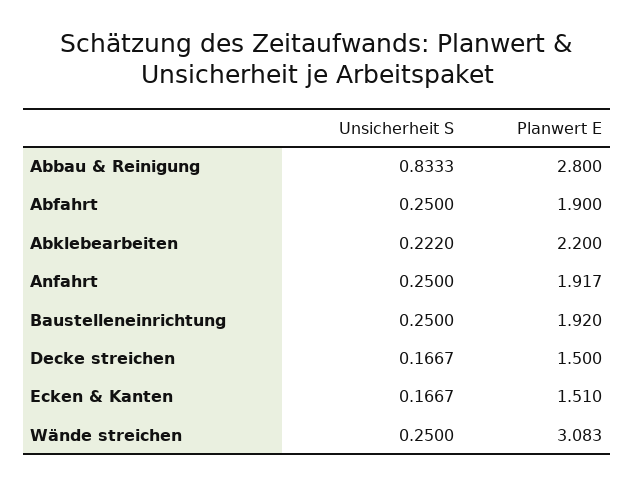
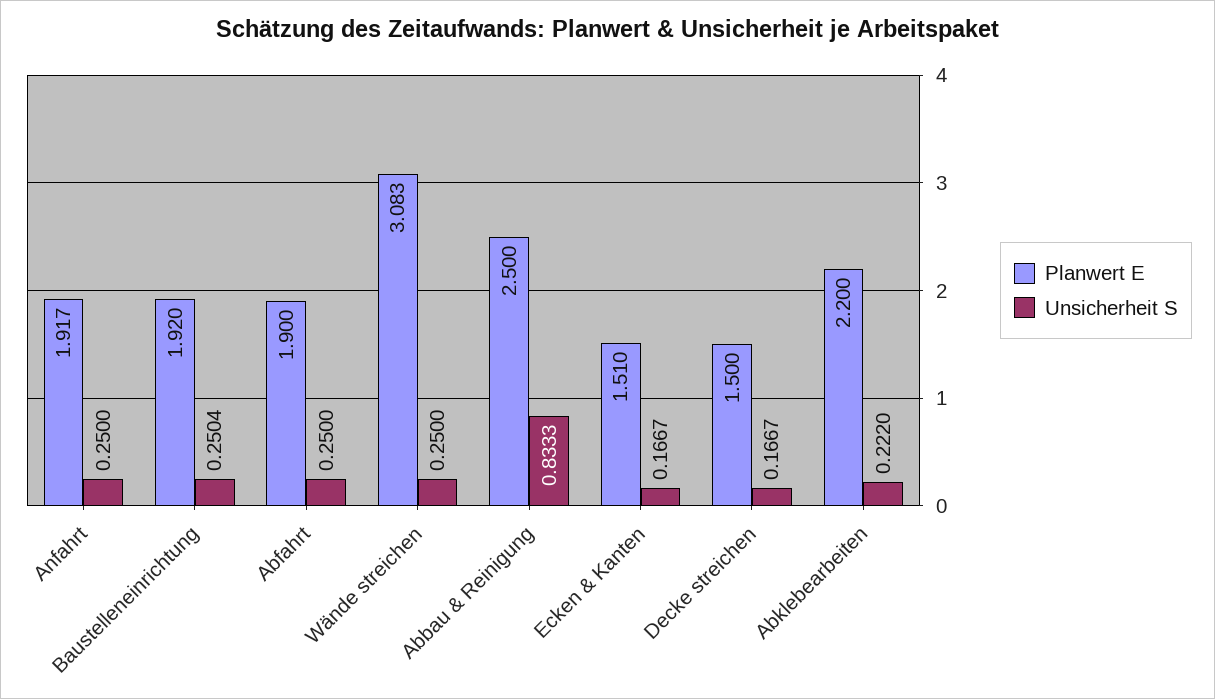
Planwert E, Abbau & Reinigung: 2.8 -> 2.5
Unsicherheit S, Baustelleneinrichtung: 0.25 -> 0.2504

